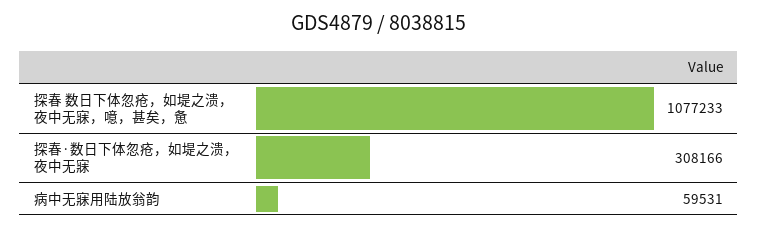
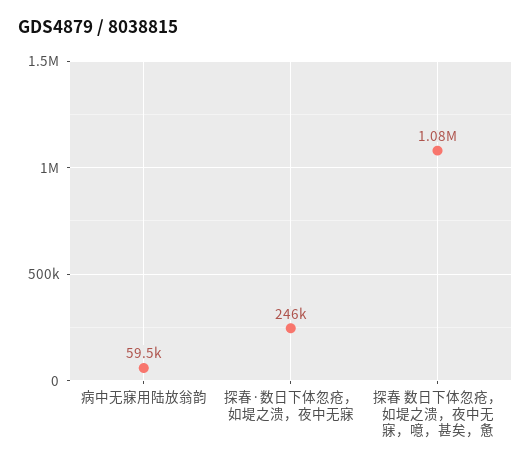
探春·数日下体忽疮，如堤之溃，夜中无寐: 308166 -> 246000

